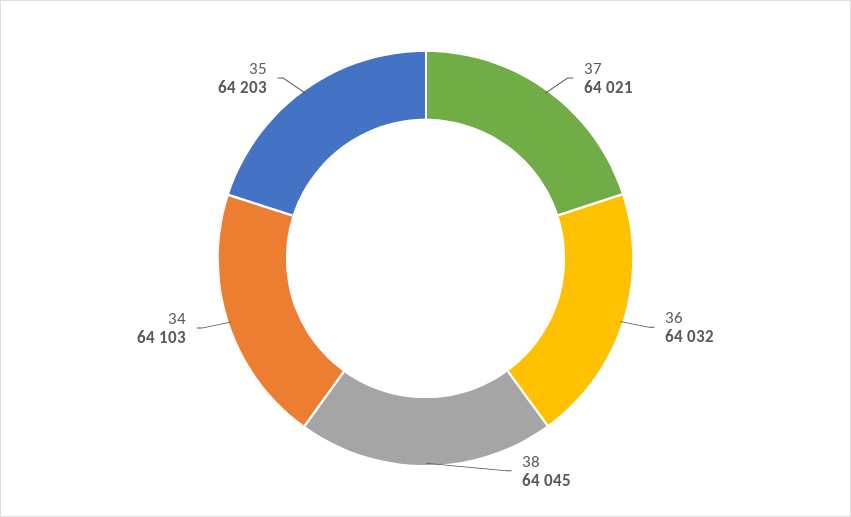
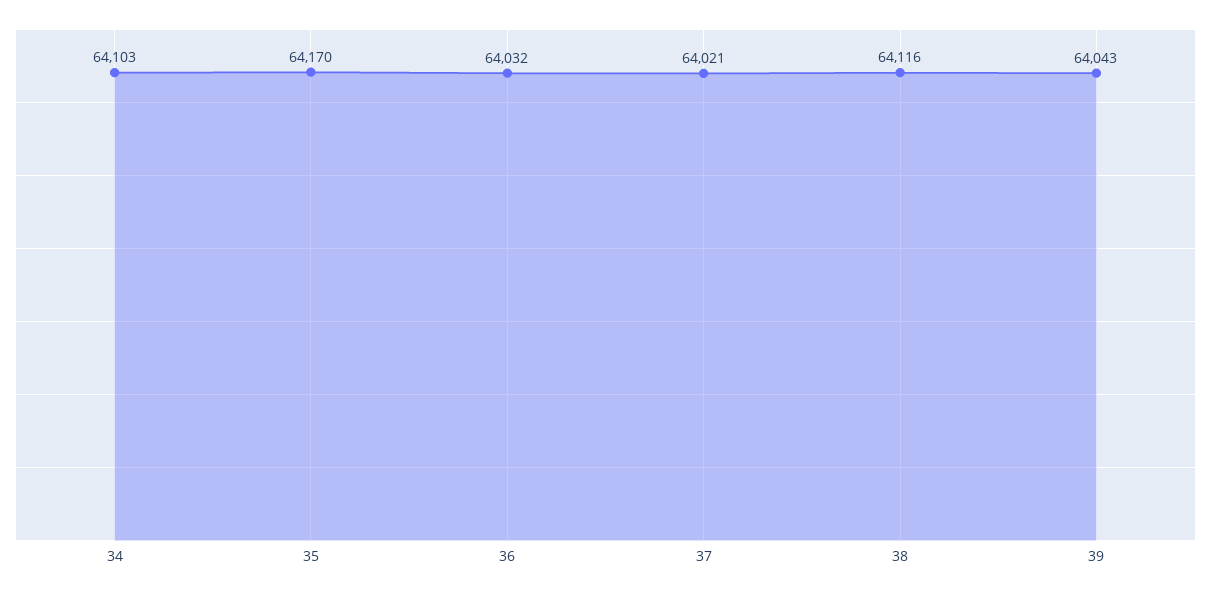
38: 64045 -> 64116
35: 64203 -> 64170
39: none -> 64043

